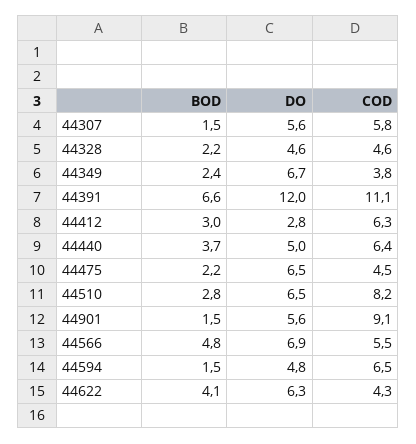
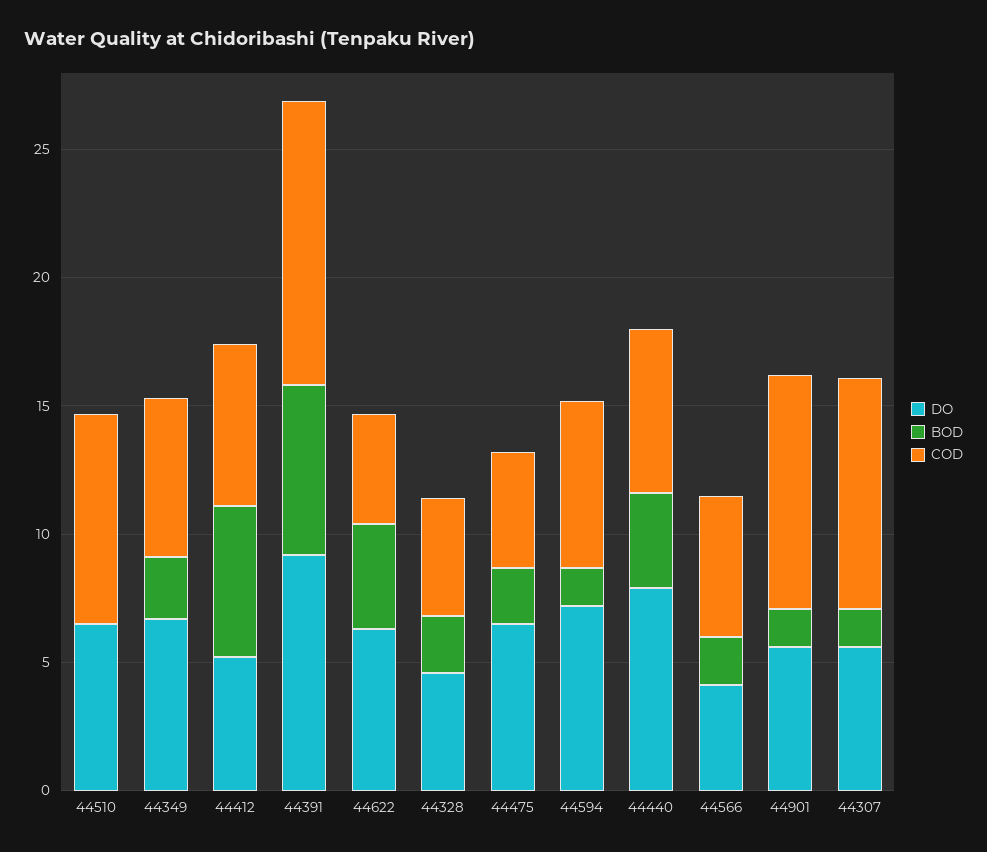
COD, 44307: 5.8 -> 9
COD, 44349: 3.8 -> 6
DO, 44391: 12 -> 9
BOD, 44412: 3 -> 6
DO, 44412: 2.8 -> 5
DO, 44440: 5 -> 8
BOD, 44510: 2.8 -> 0
BOD, 44566: 4.8 -> 2
DO, 44566: 6.9 -> 4
DO, 44594: 4.8 -> 7

